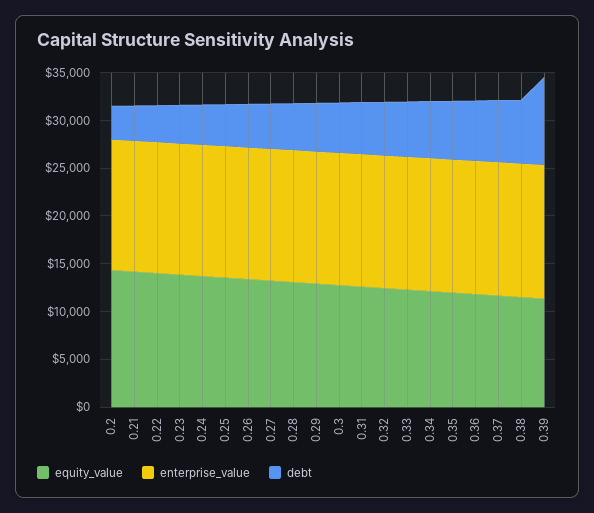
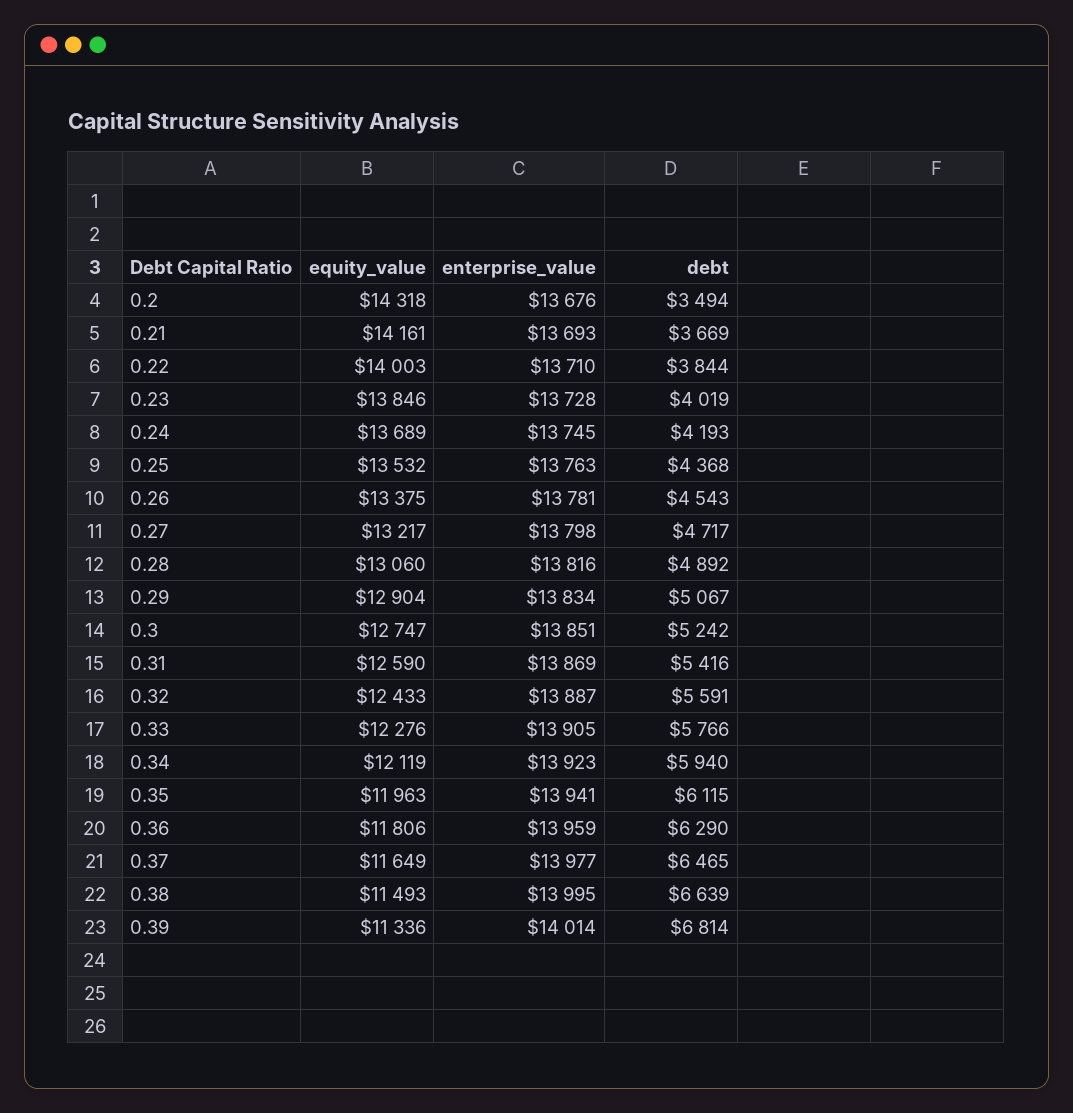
debt, 0.39: 9000 -> 6814

